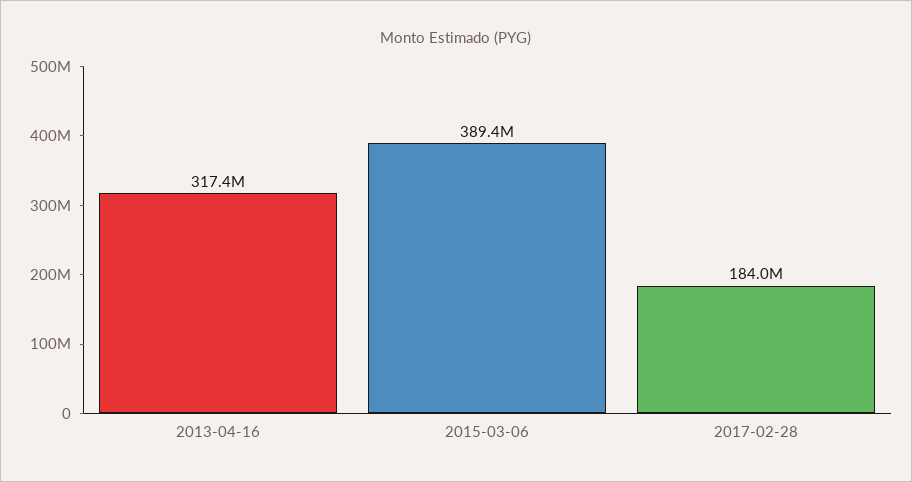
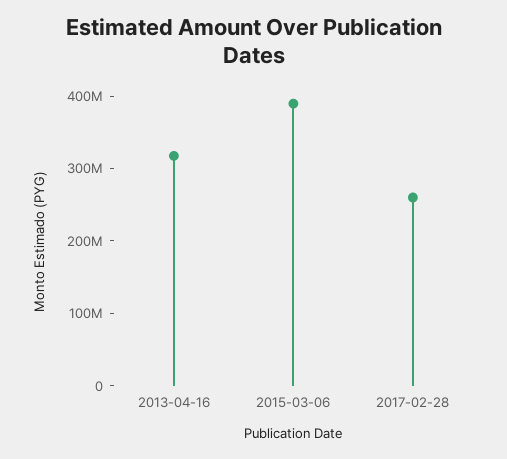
2017-02-28: 184000000 -> 260000000

